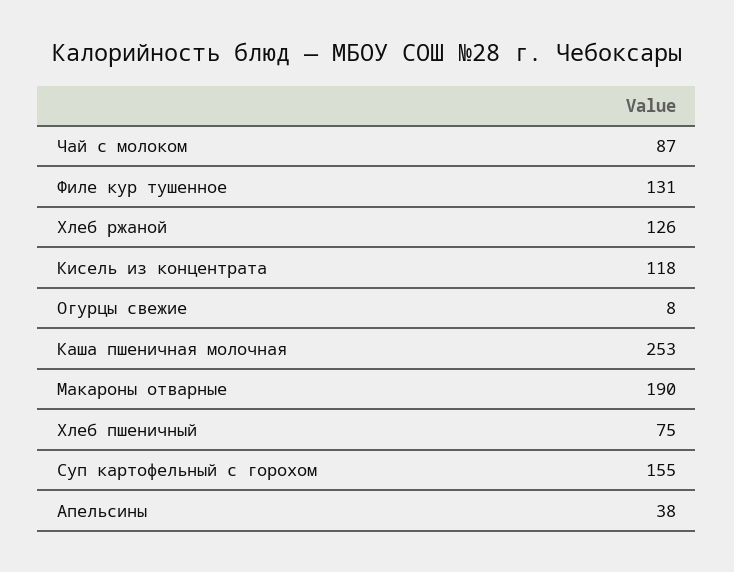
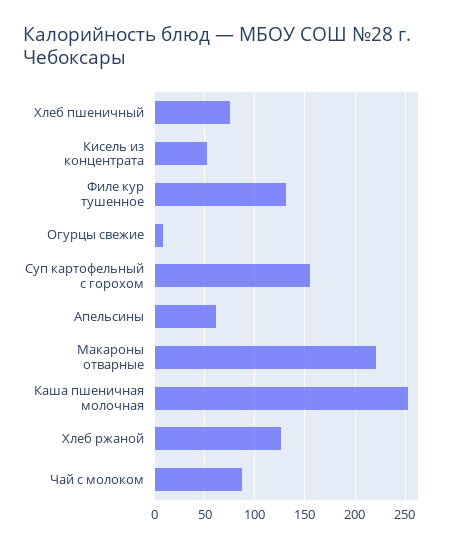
Кисель из концентрата: 118 -> 50
Макароны отварные: 190 -> 220
Апельсины: 38 -> 60

